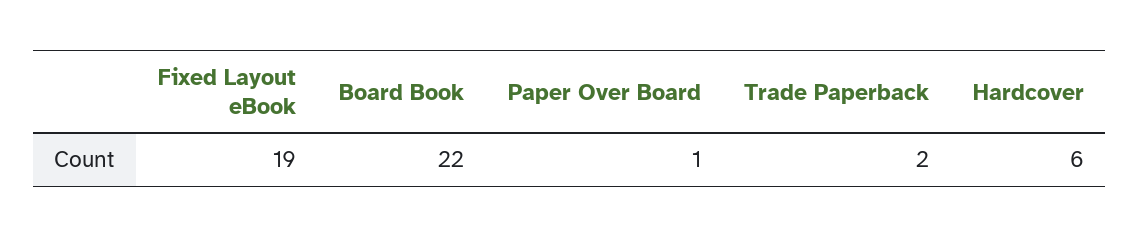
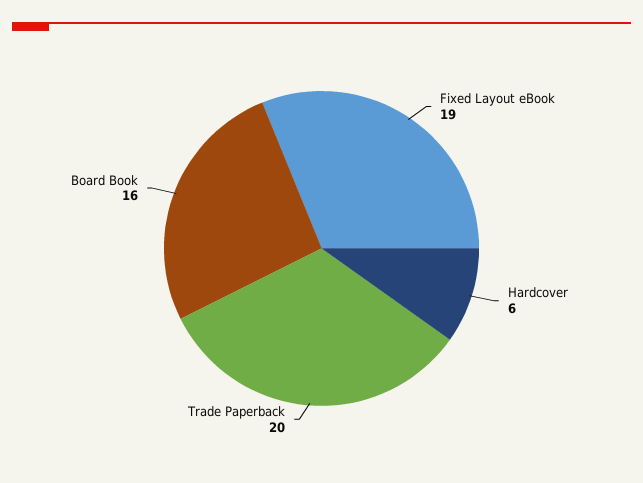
Board Book: 22 -> 16
Paper Over Board: 1 -> none
Trade Paperback: 2 -> 20

